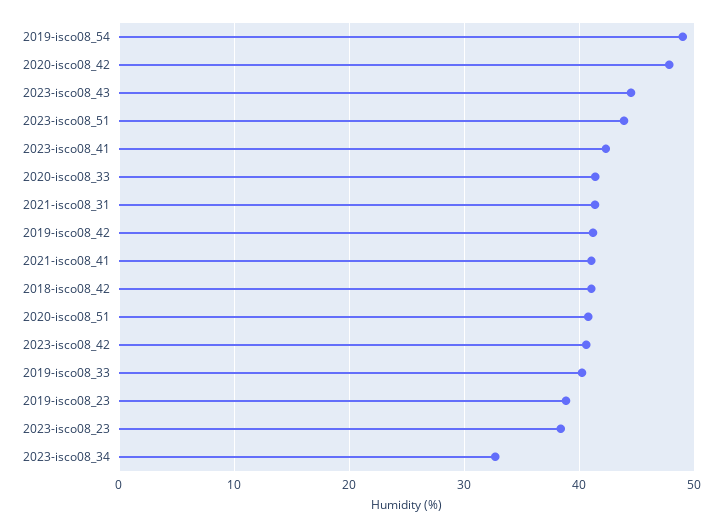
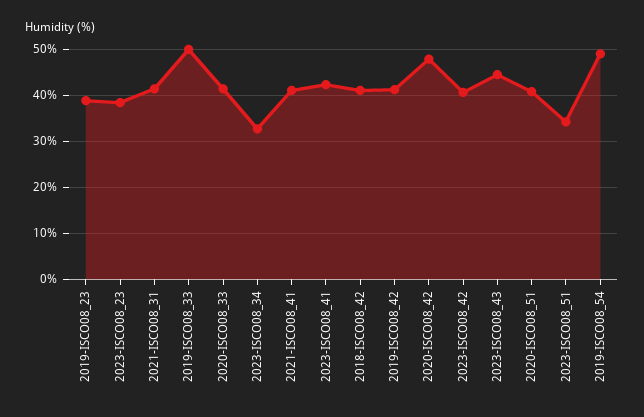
2023-isco08_51: 44 -> 34
2019-isco08_33: 40 -> 50

